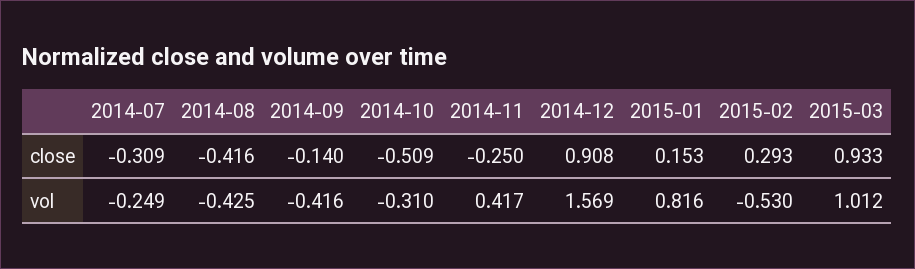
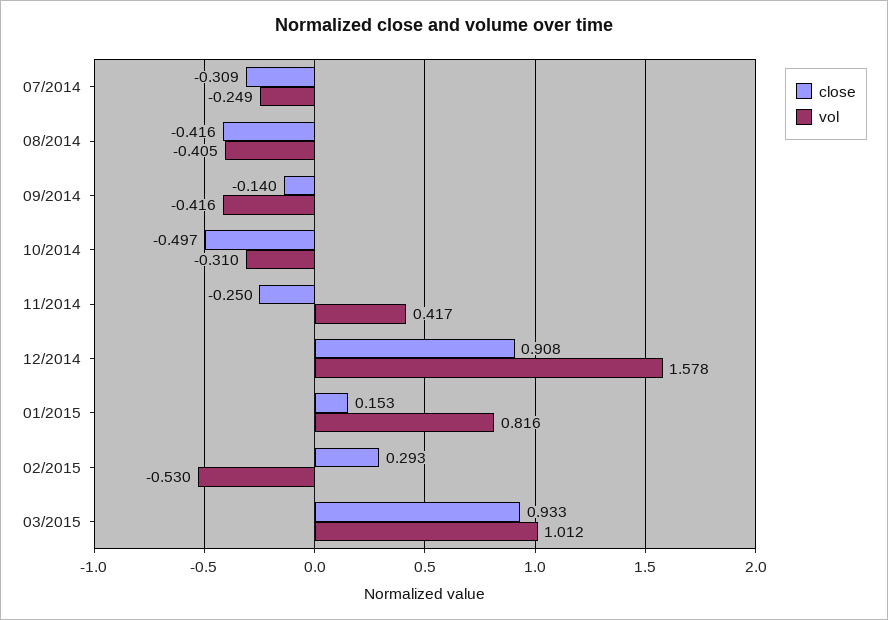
close, 2014-10: -0.509 -> -0.497
vol, 2014-08: -0.425 -> -0.405
vol, 2014-12: 1.569 -> 1.578

